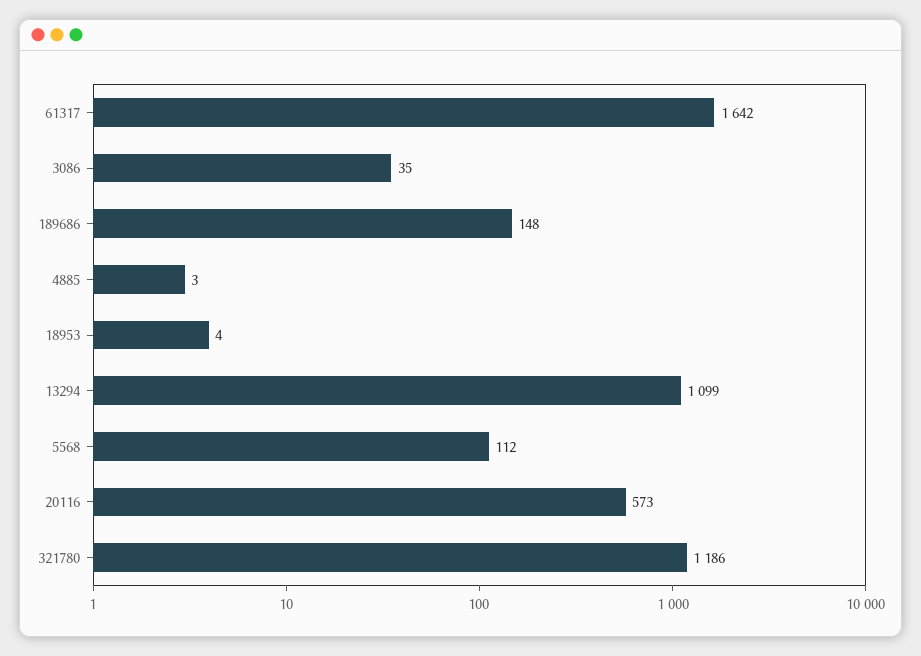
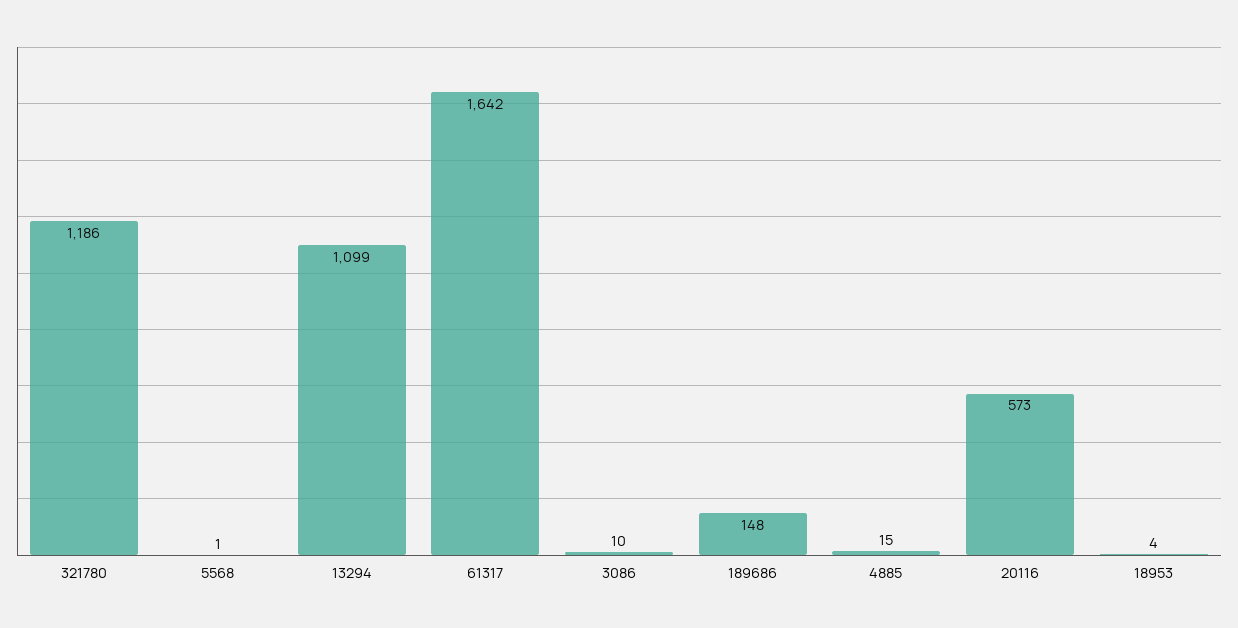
3086: 35 -> 10
4885: 3 -> 15
5568: 112 -> 1

